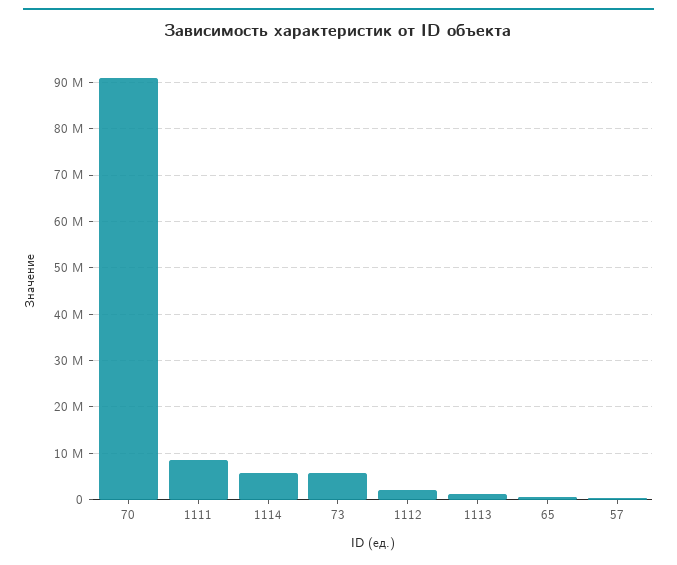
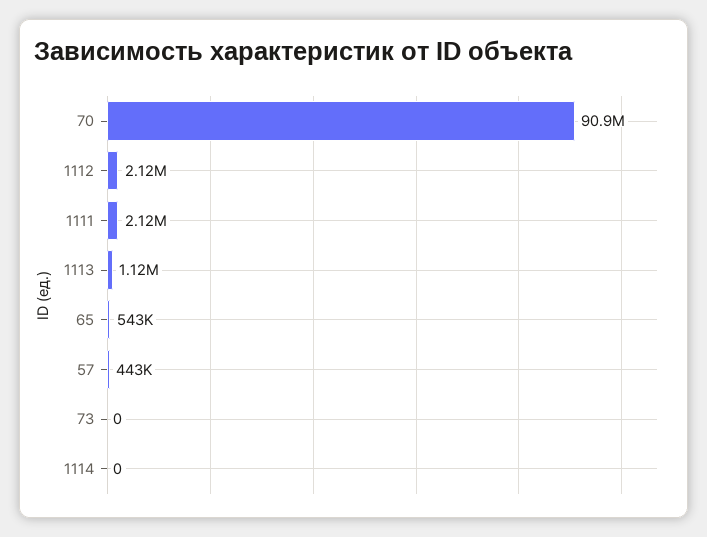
1111: 8000000 -> 2120000
1114: 6000000 -> 0
73: 6000000 -> 0

